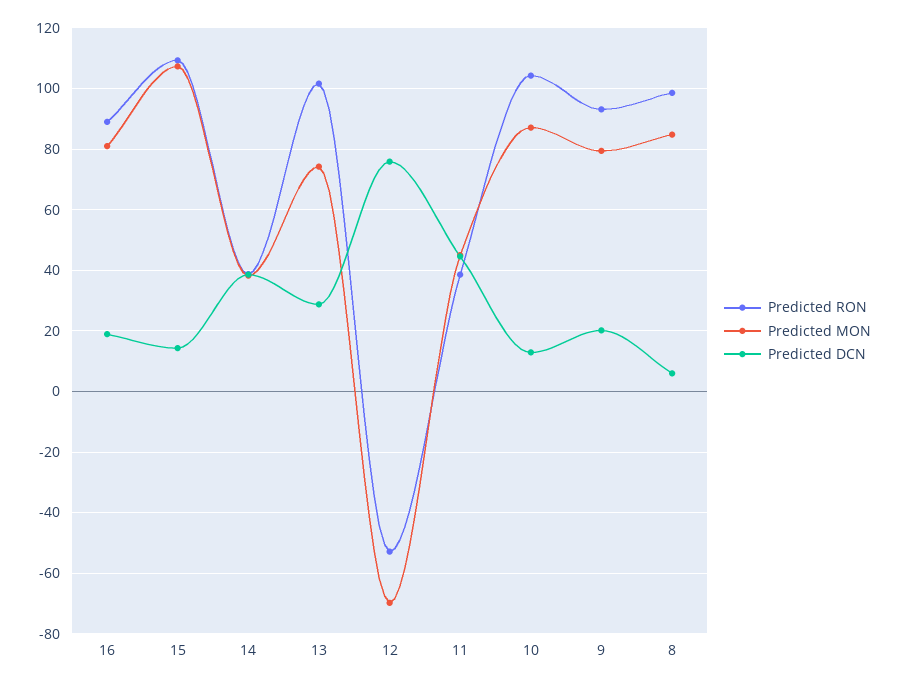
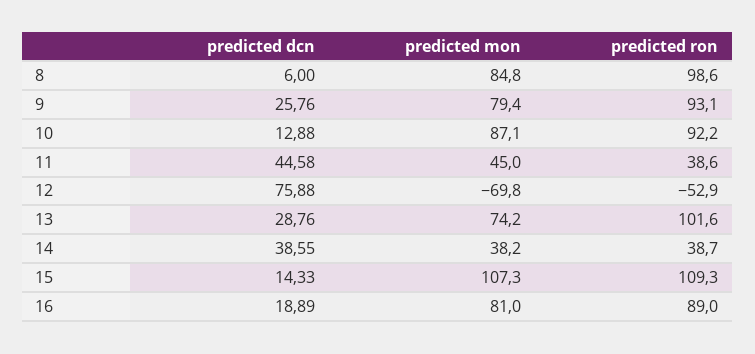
Predicted RON, 10: 104 -> 92.2
Predicted DCN, 9: 20 -> 25.76

